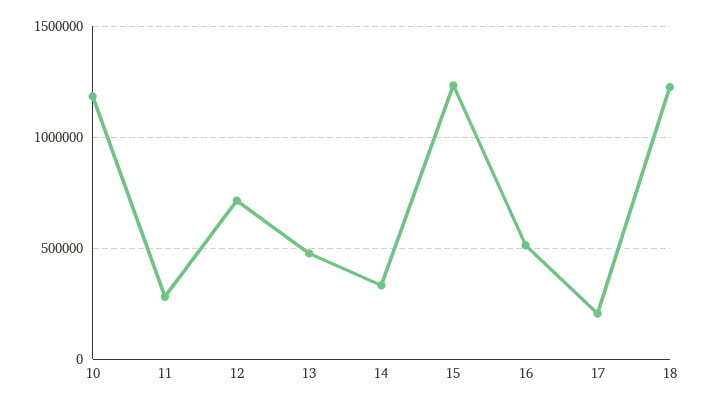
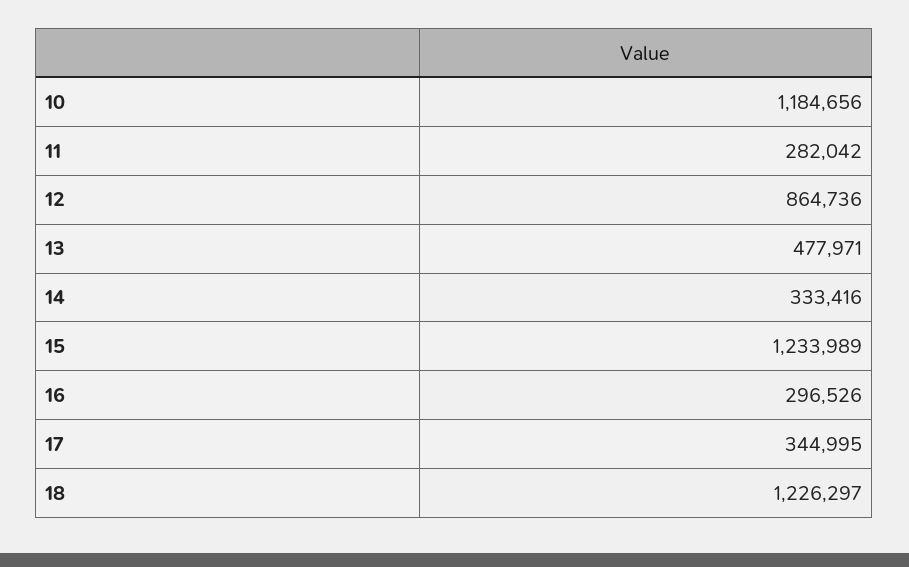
12: 700000 -> 864736
16: 500000 -> 296526
17: 200000 -> 344995

